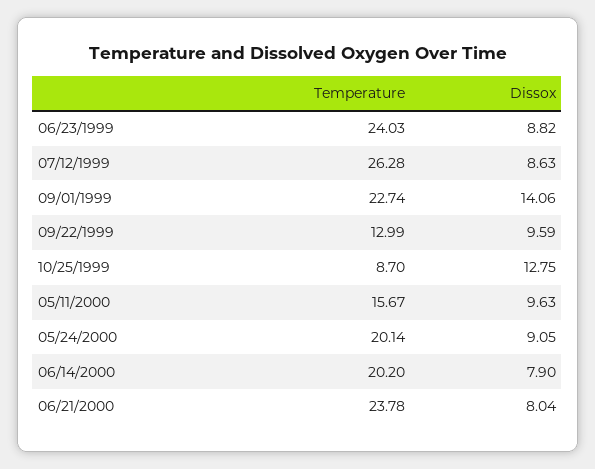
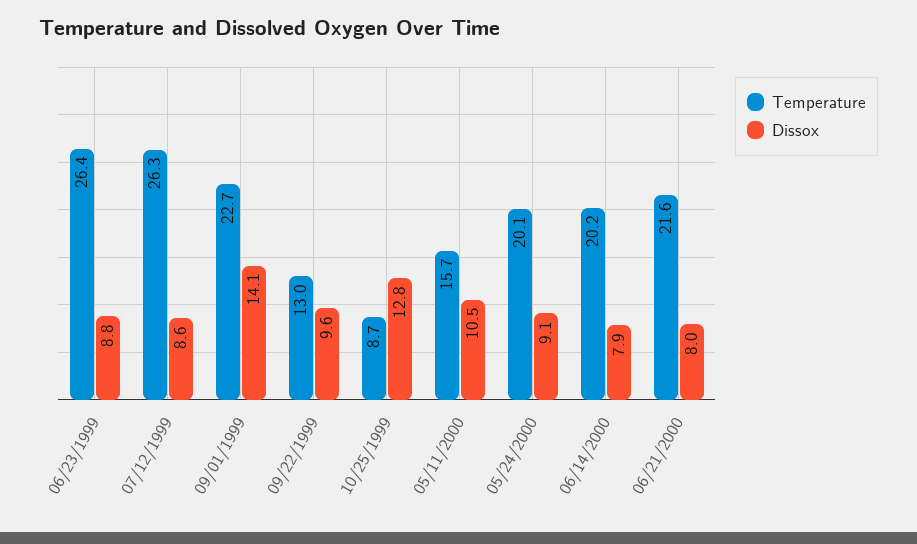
Temperature, 06/23/1999: 24.03 -> 26.4
Dissox, 05/11/2000: 9.63 -> 10.5
Temperature, 06/21/2000: 23.78 -> 21.6

